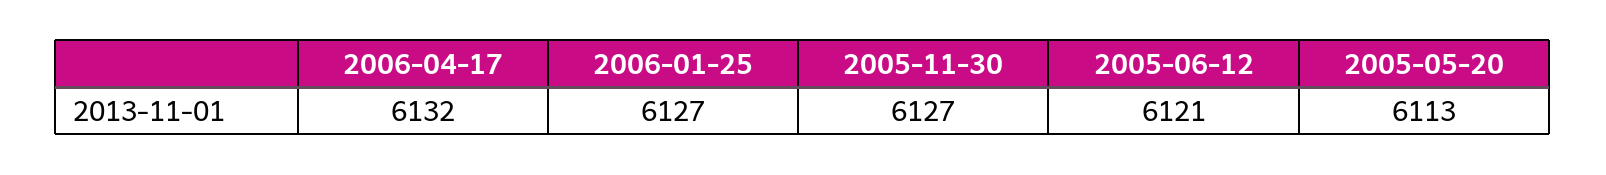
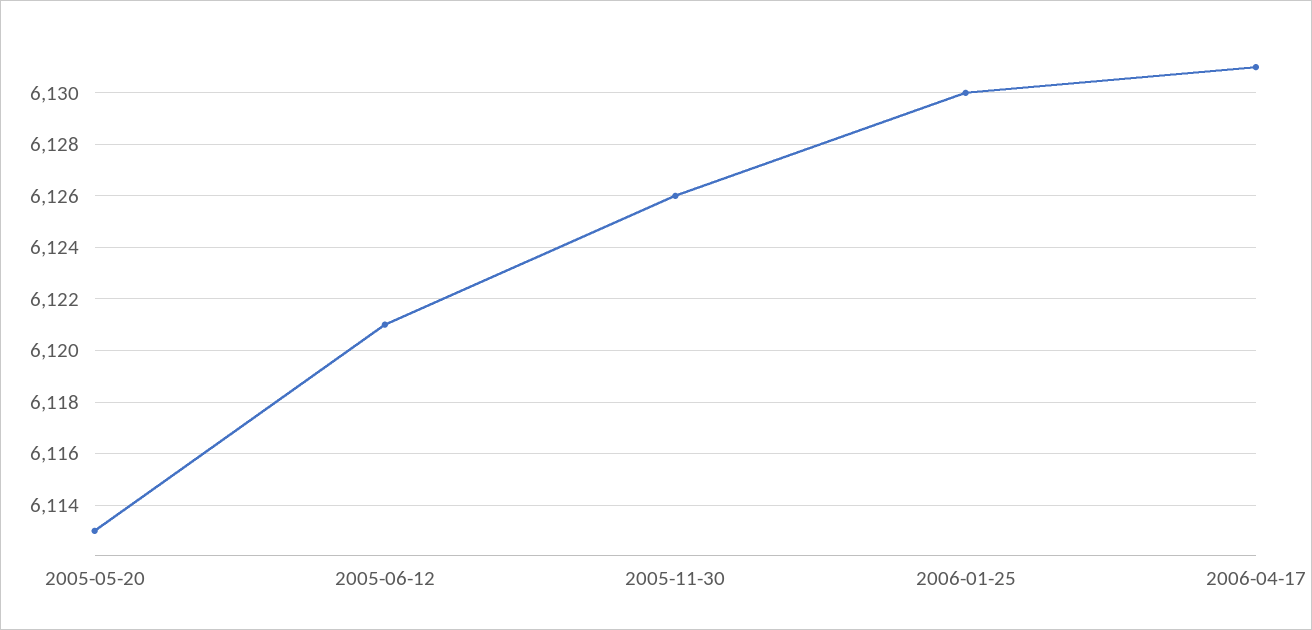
2006-04-17: 6132 -> 6131
2006-01-25: 6127 -> 6130
2005-11-30: 6127 -> 6126

